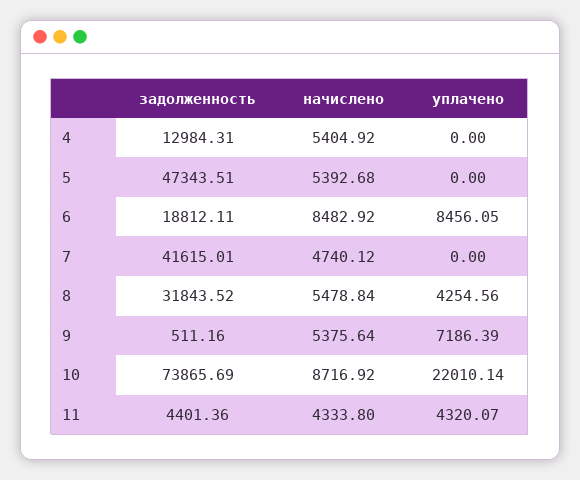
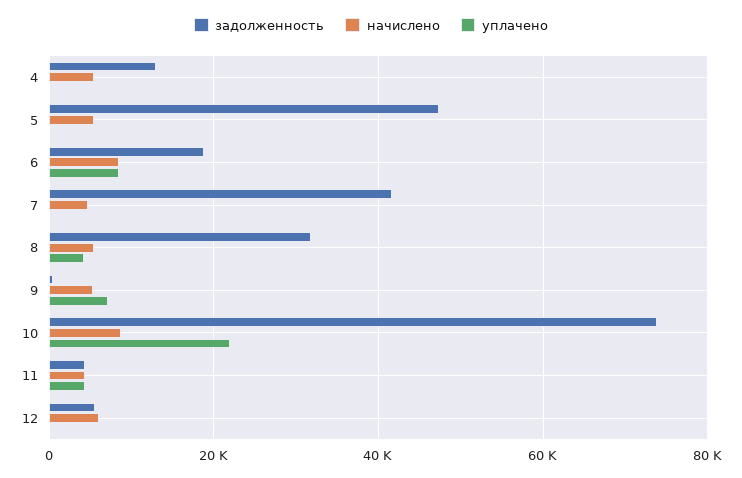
задолженность, 12: none -> 6000
начислено, 12: none -> 6000
уплачено, 12: none -> 0

